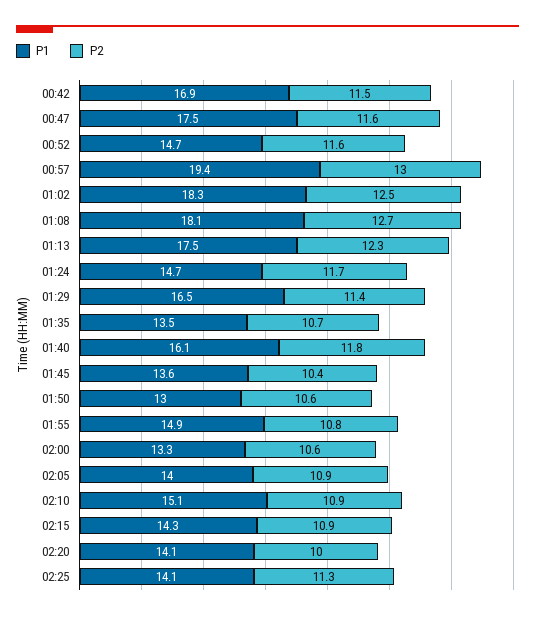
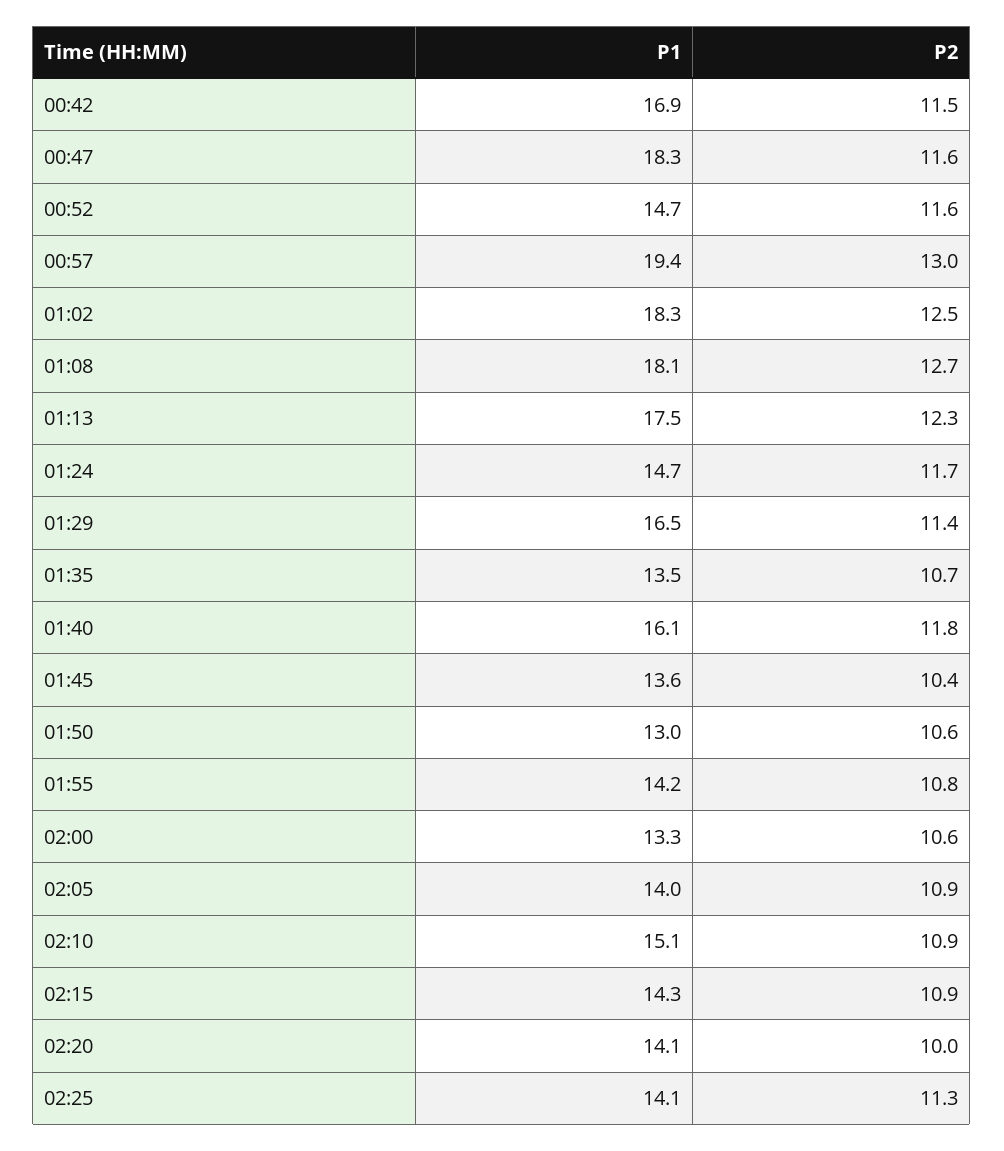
P1, 00:47: 17.5 -> 18.3
P1, 01:55: 14.9 -> 14.2

